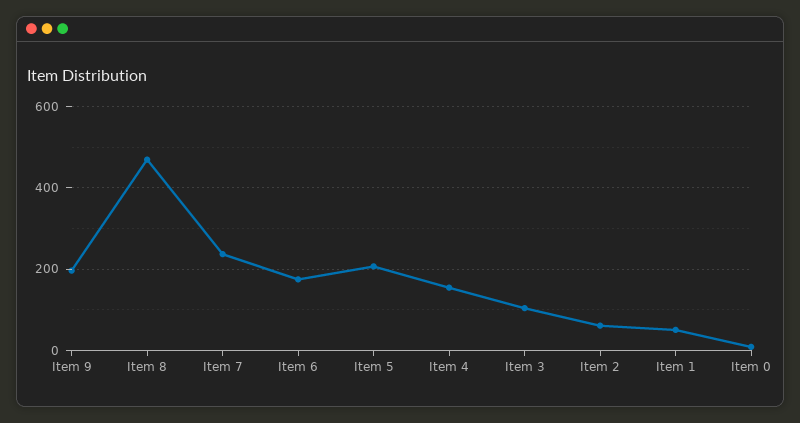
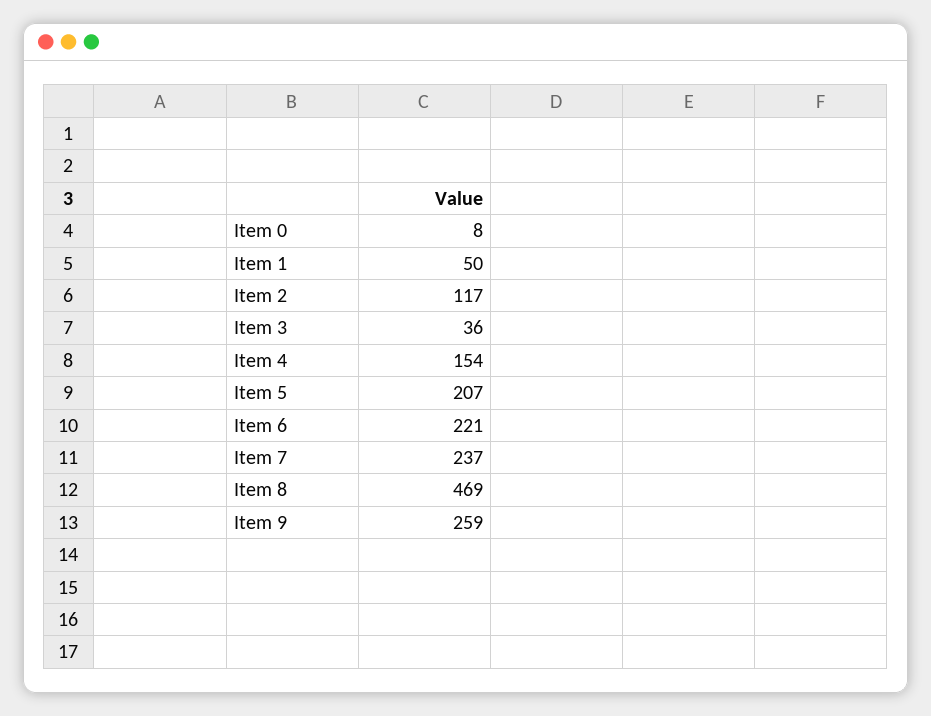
Item 9: 200 -> 259
Item 6: 180 -> 221
Item 3: 100 -> 36
Item 2: 60 -> 117

